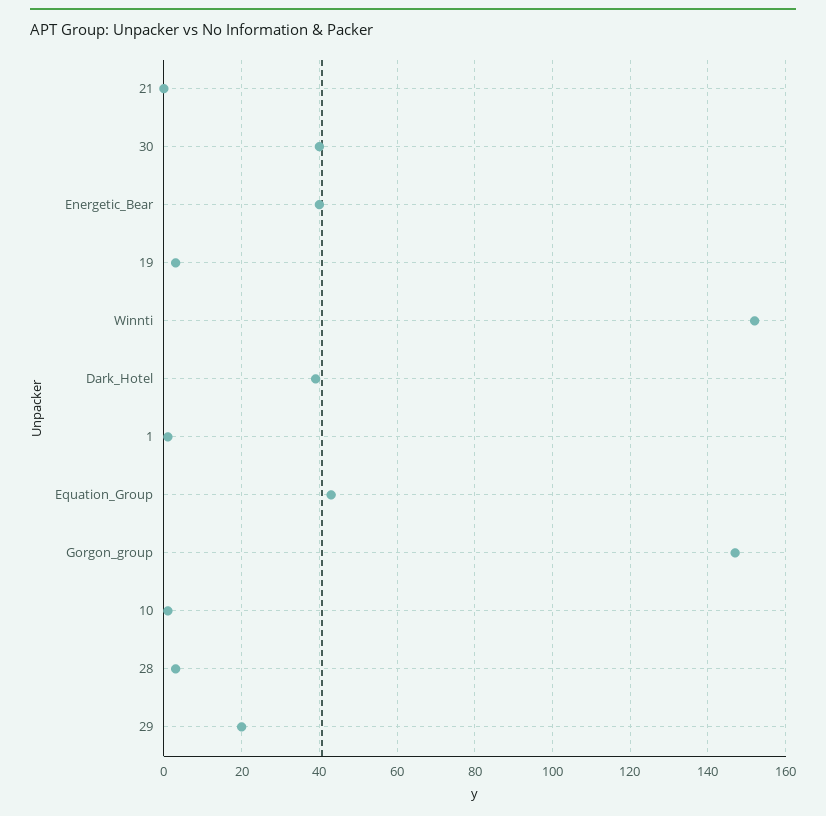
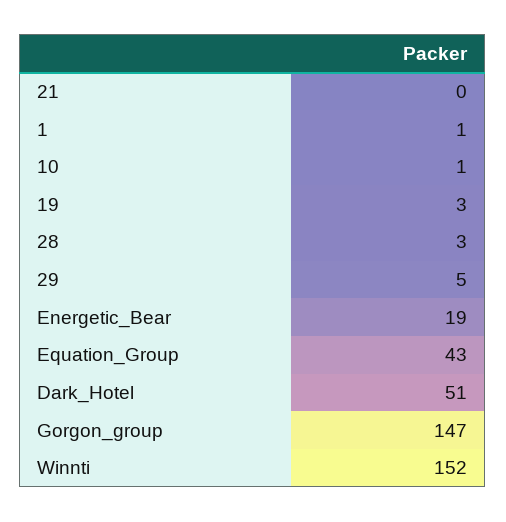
30: 40 -> none
Energetic_Bear: 40 -> 19
Dark_Hotel: 40 -> 51
29: 20 -> 5

